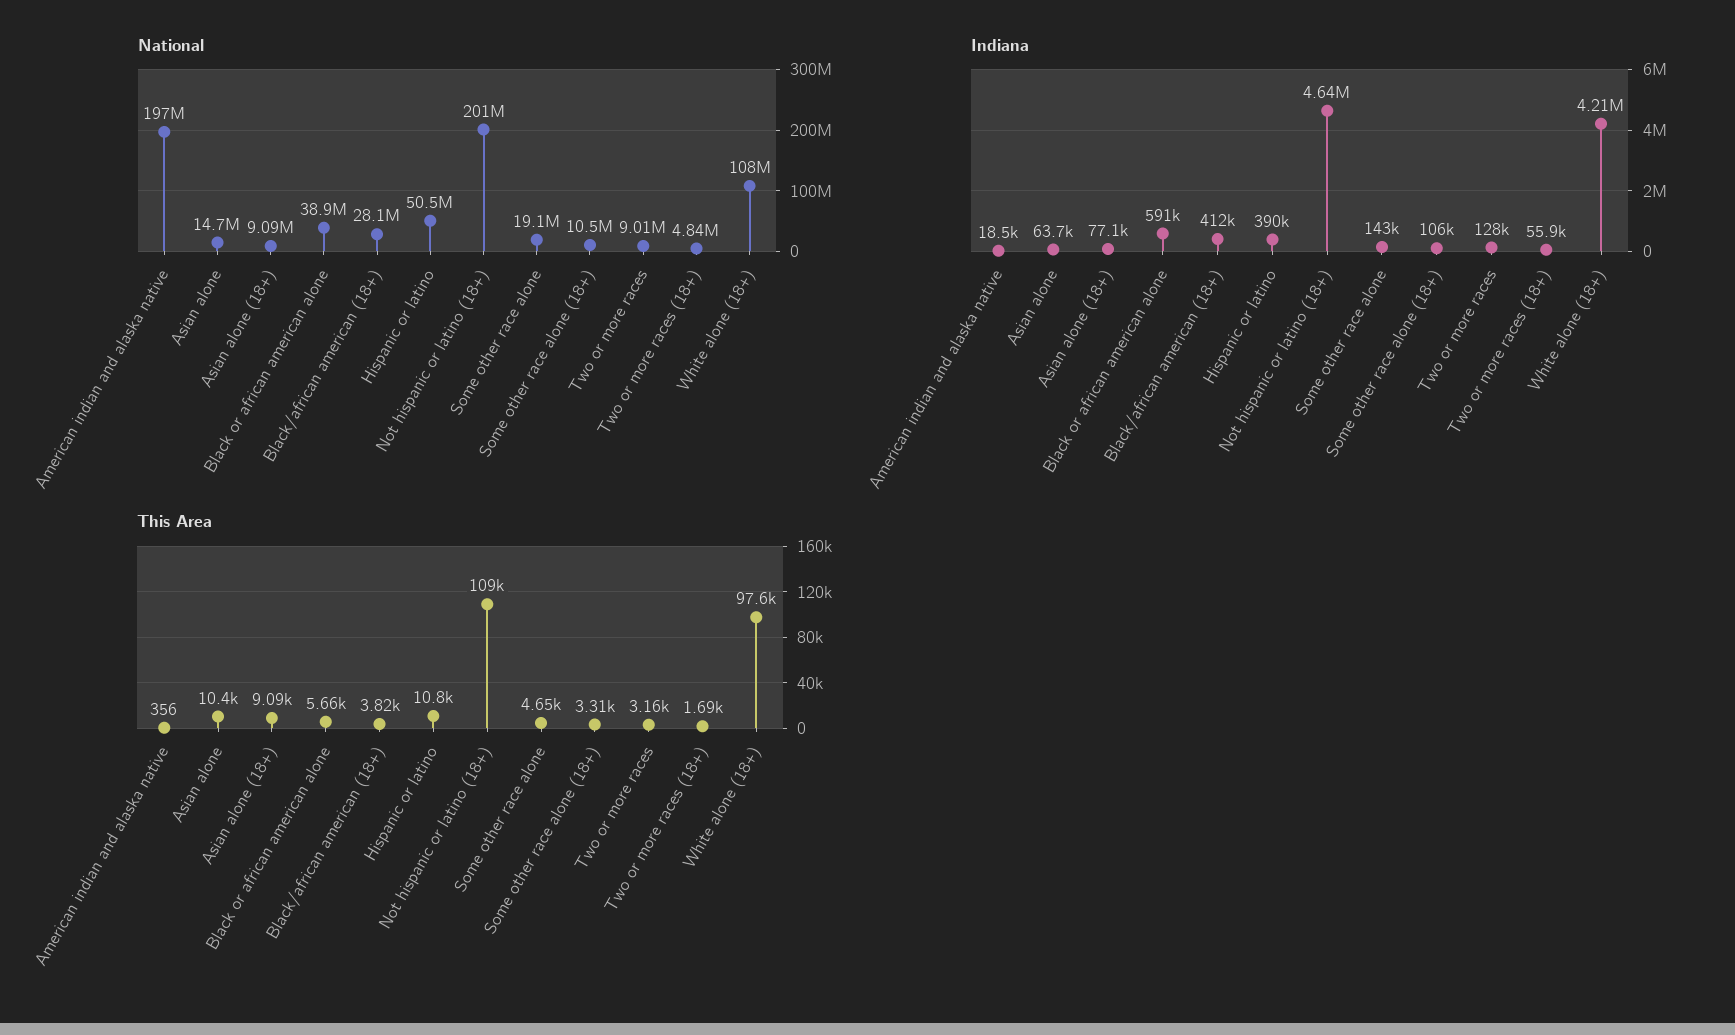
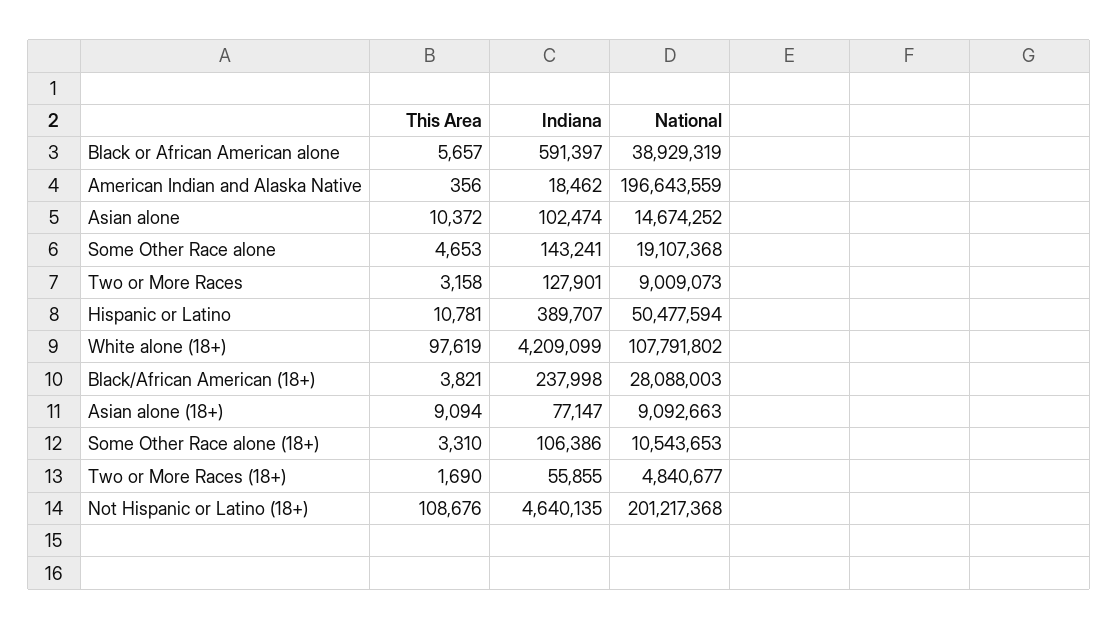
Indiana, Asian alone: 63700 -> 102474
Indiana, Black/african american (18+): 412000 -> 237998

